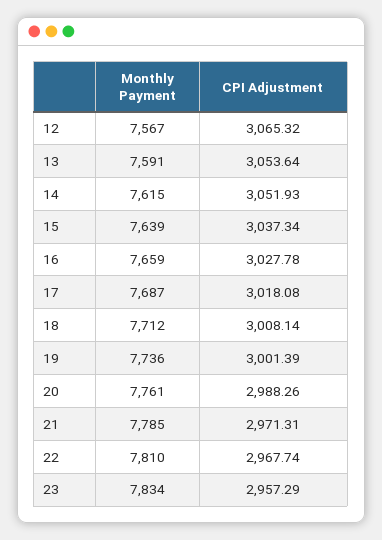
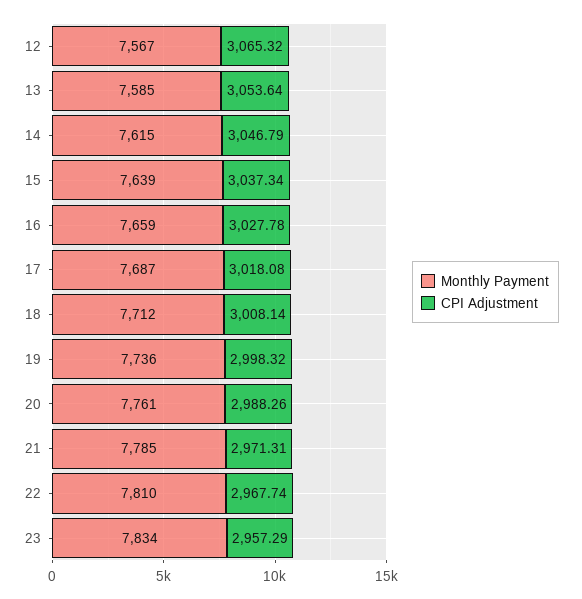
Monthly Payment, 13: 7591 -> 7585
CPI Adjustment, 14: 3051.93 -> 3046.79
CPI Adjustment, 19: 3001.39 -> 2998.32

